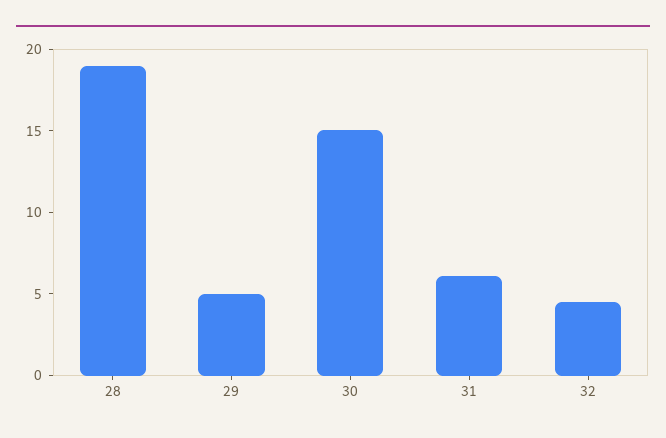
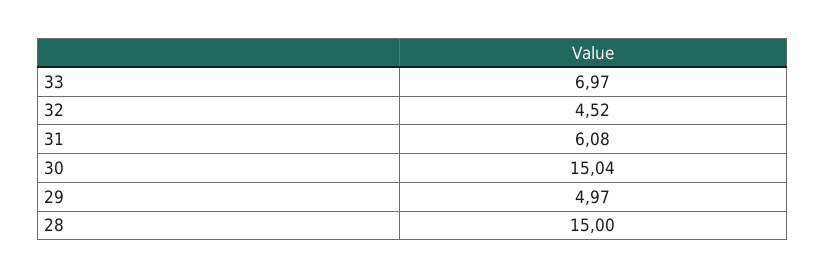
28: 19 -> 15
33: none -> 6.97

